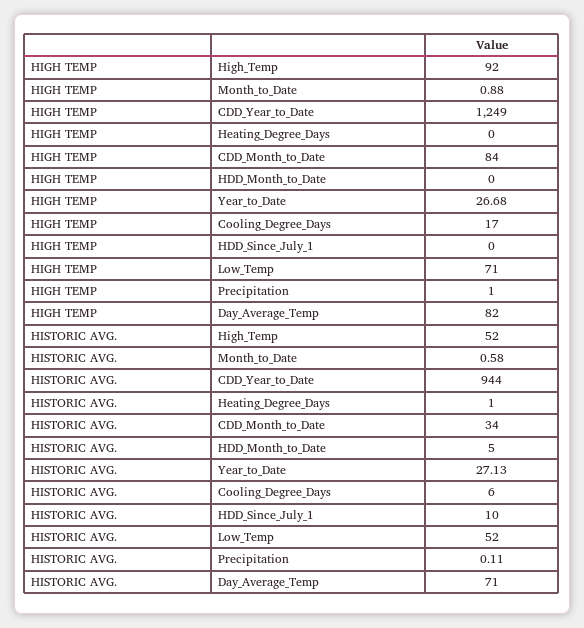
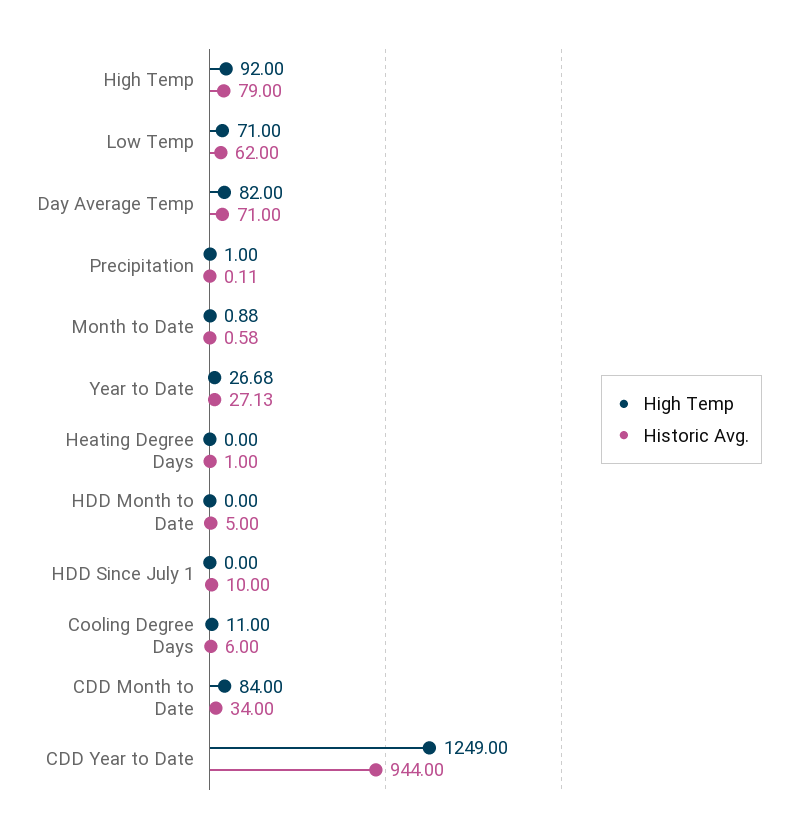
HIGH TEMP, Cooling_Degree_Days: 17 -> 11
HISTORIC AVG., High_Temp: 52 -> 79
HISTORIC AVG., Low_Temp: 52 -> 62

